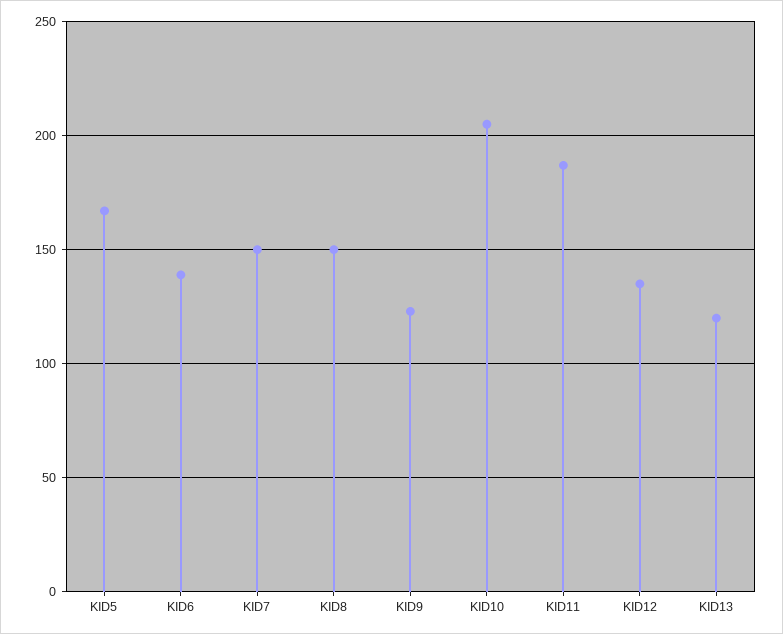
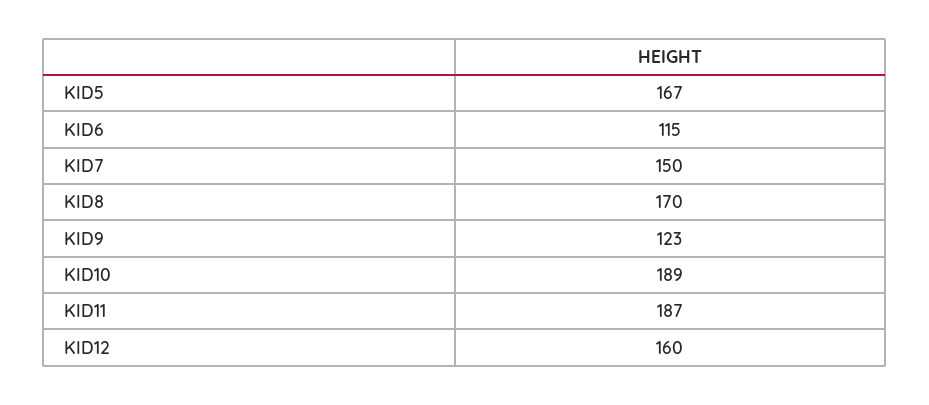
KID6: 140 -> 115
KID8: 150 -> 170
KID10: 205 -> 189
KID12: 135 -> 160
KID13: 120 -> none

